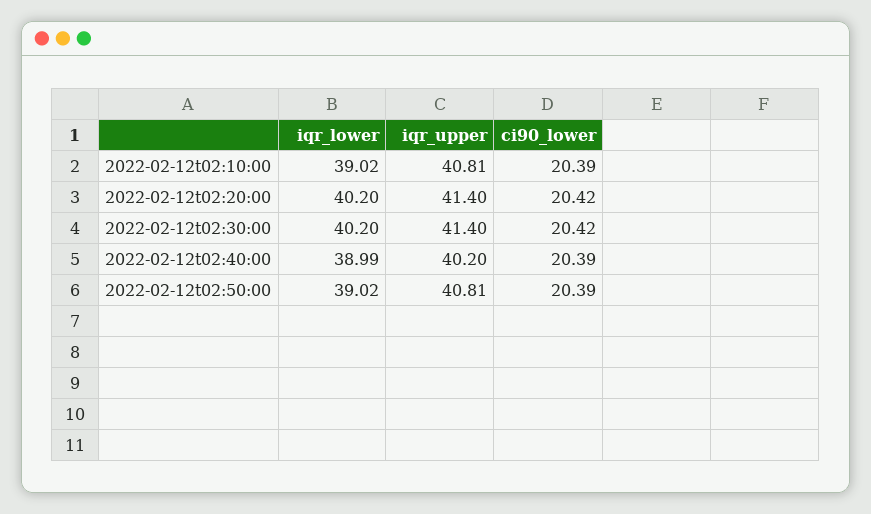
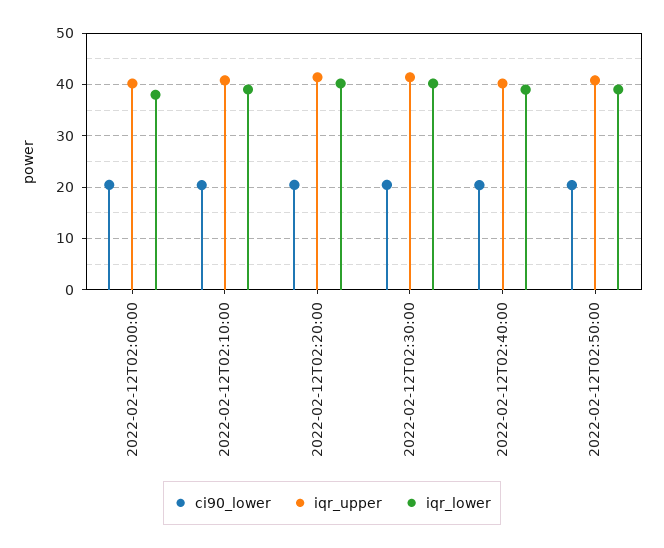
ci90_lower, 2022-02-12T02:00:00: none -> 20
iqr_upper, 2022-02-12T02:00:00: none -> 40
iqr_lower, 2022-02-12T02:00:00: none -> 38

